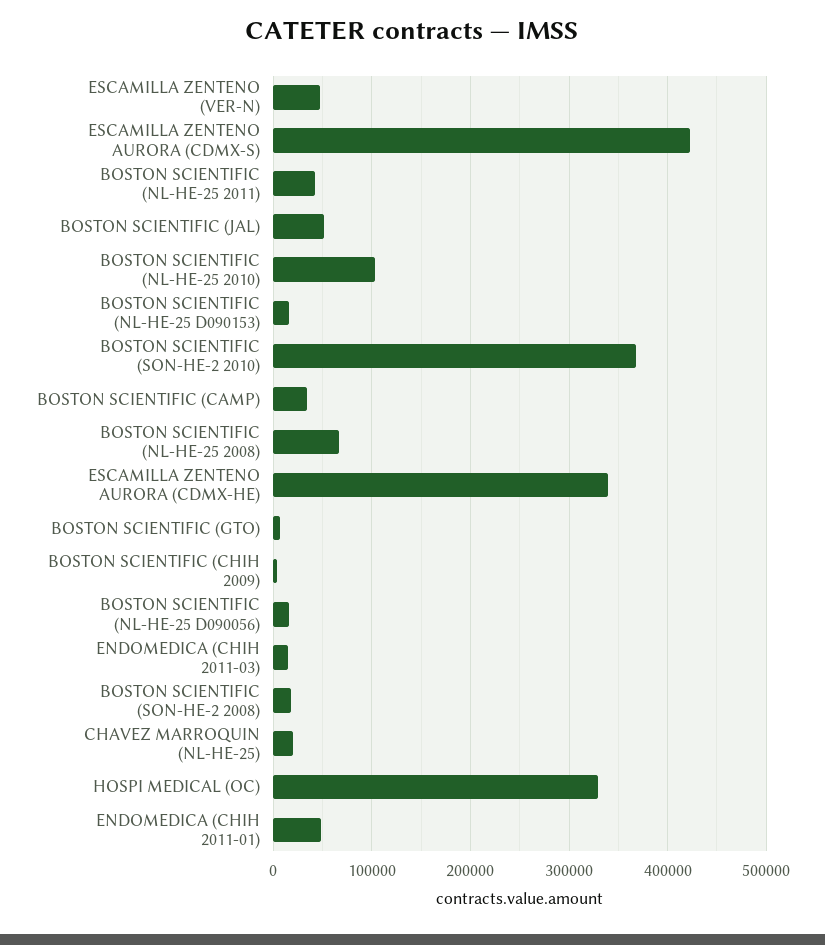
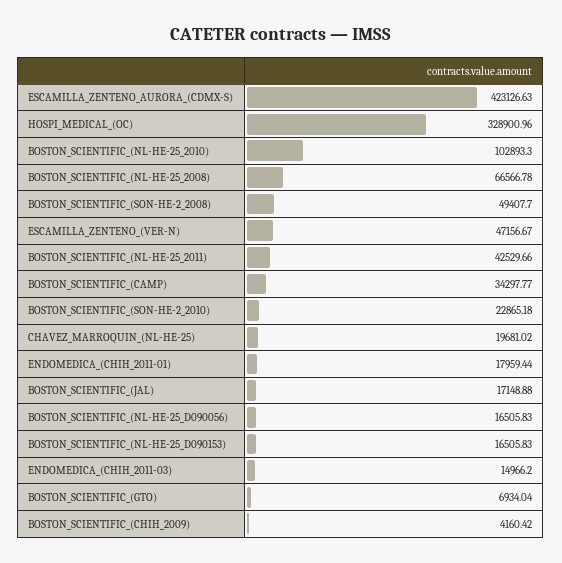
BOSTON SCIENTIFIC (JAL): 50000 -> 17148.88
BOSTON SCIENTIFIC (SON-HE-2 2010): 370000 -> 22865.18
ESCAMILLA ZENTENO AURORA (CDMX-HE): 340000 -> none
BOSTON SCIENTIFIC (SON-HE-2 2008): 20000 -> 49407.7
ENDOMEDICA (CHIH 2011-01): 50000 -> 17959.44

